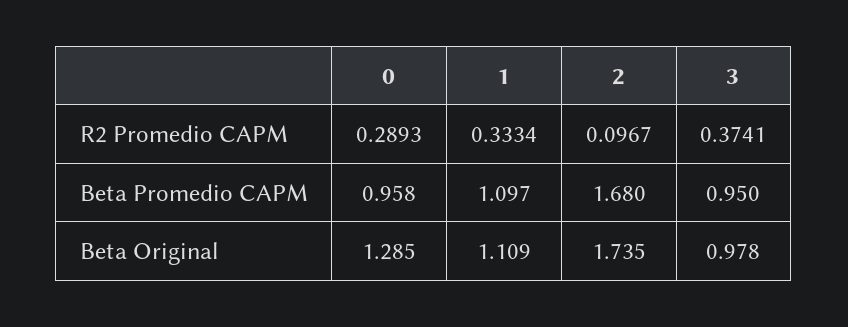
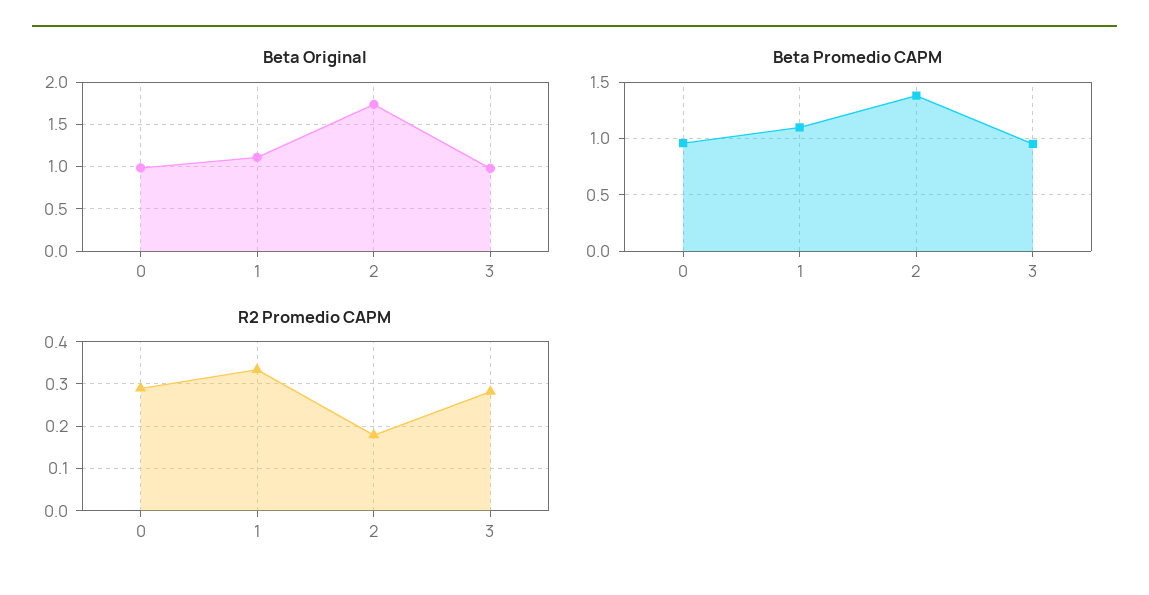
R2 Promedio CAPM, 2: 0.0967 -> 0.18
R2 Promedio CAPM, 3: 0.3741 -> 0.28
Beta Promedio CAPM, 2: 1.68 -> 1.4
Beta Original, 0: 1.285 -> 1

